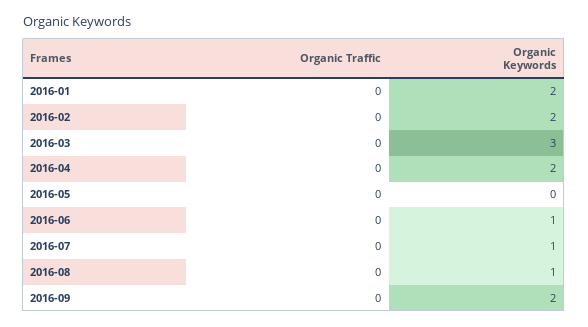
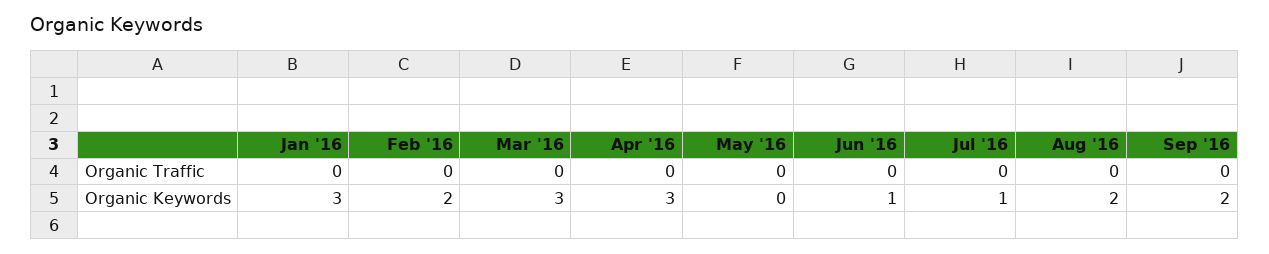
Organic Keywords, 2016-01: 2 -> 3
Organic Keywords, 2016-04: 2 -> 3
Organic Keywords, 2016-08: 1 -> 2

